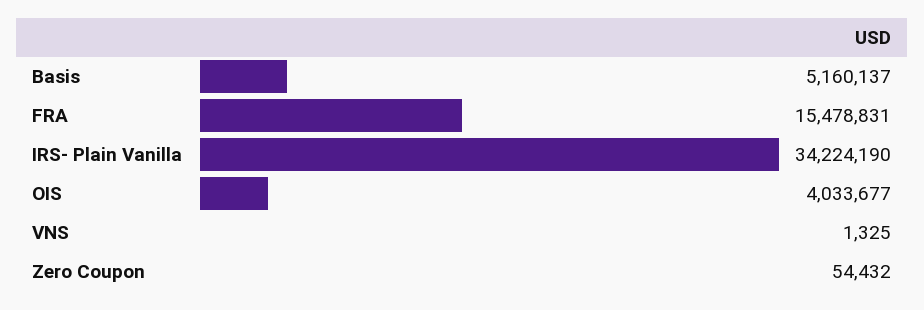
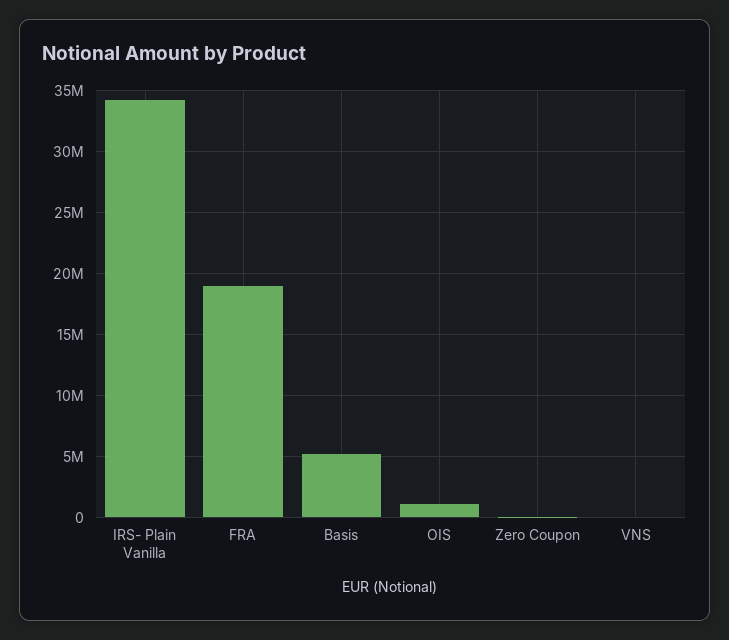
FRA: 15478831 -> 19000000
OIS: 4033677 -> 1000000

